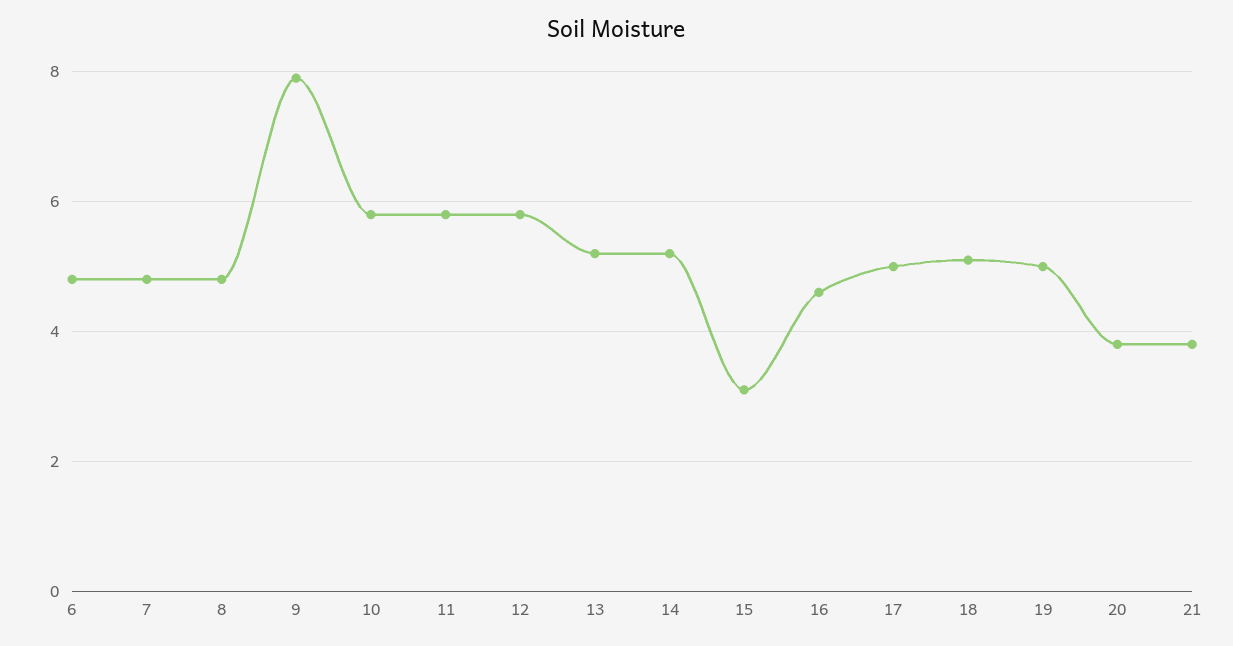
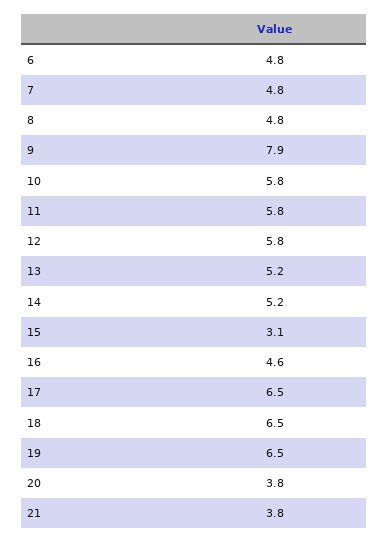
17: 5 -> 6.5
18: 5 -> 6.5
19: 5 -> 6.5

